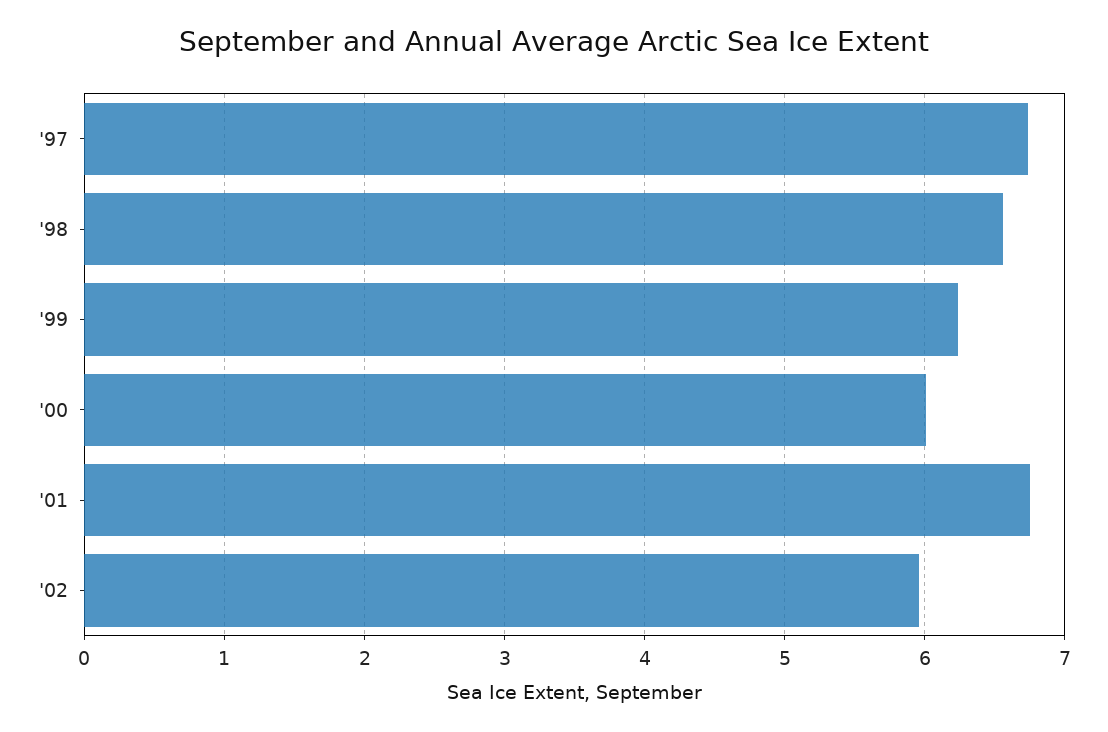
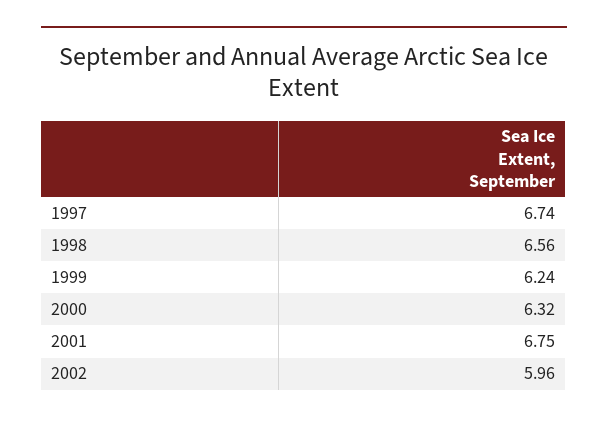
'00: 6 -> 6.32

